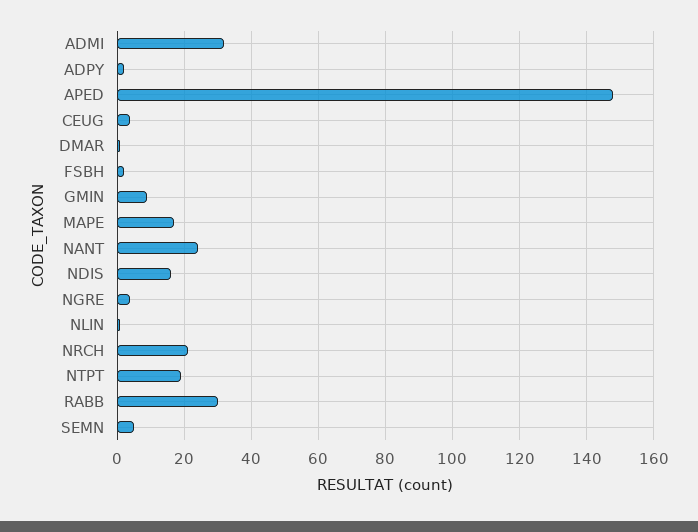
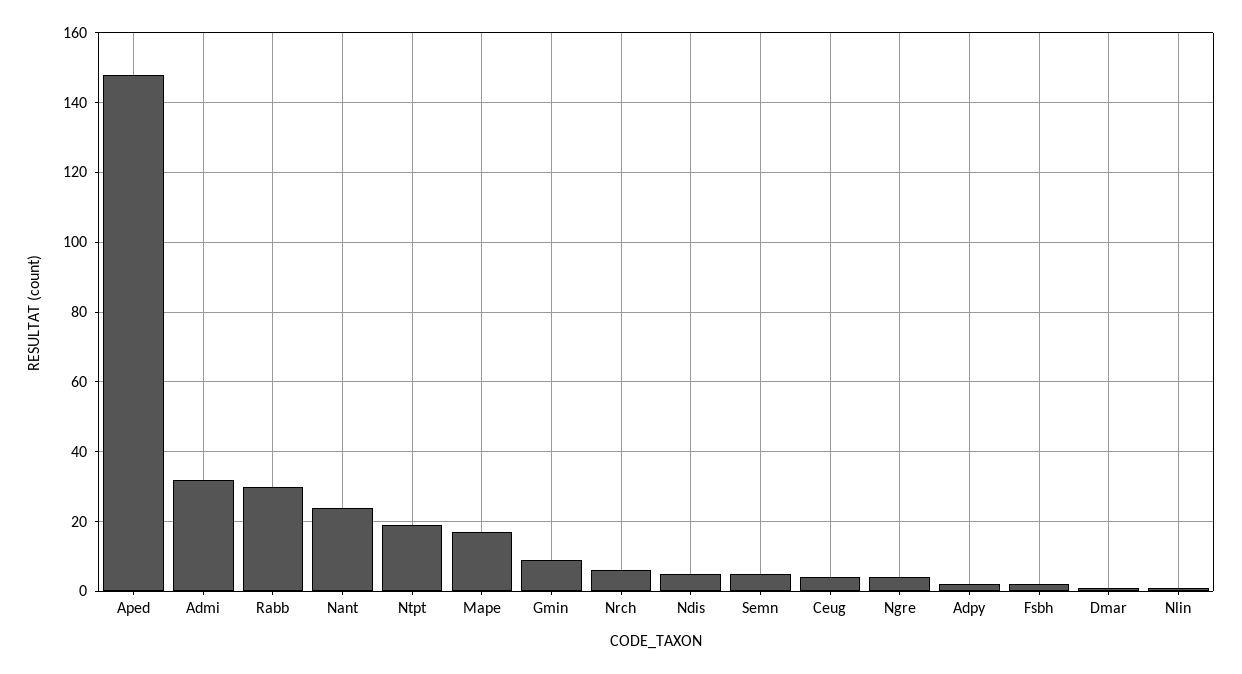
NDIS: 15 -> 5
NRCH: 20 -> 5

